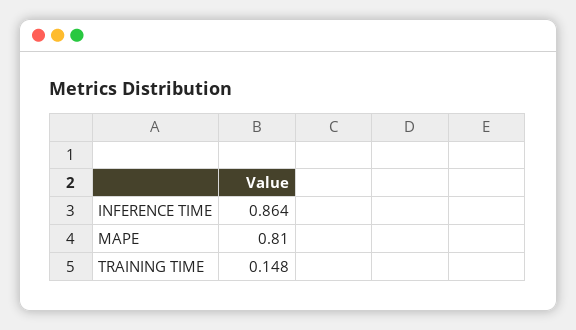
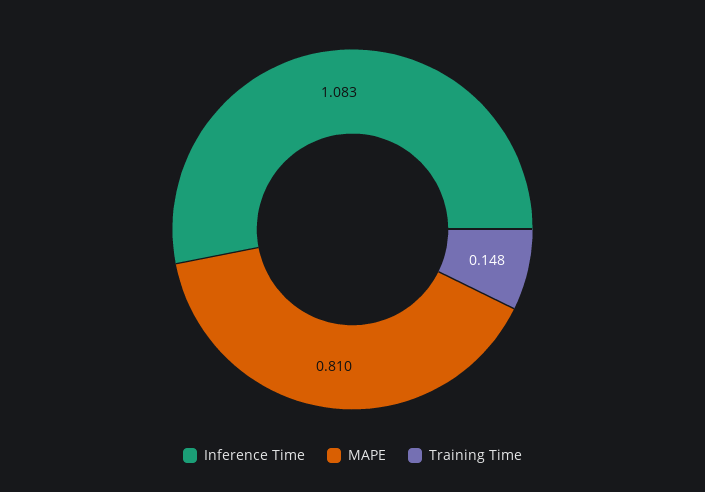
INFERENCE TIME: 0.864 -> 1.083

